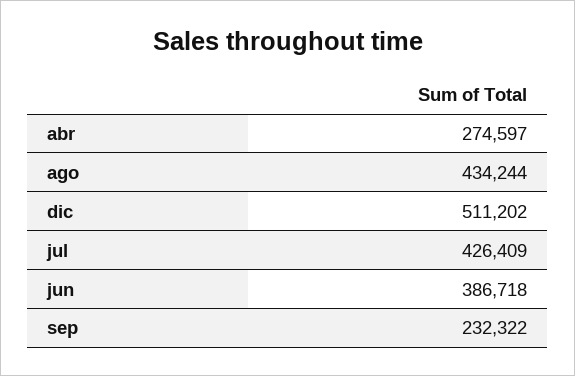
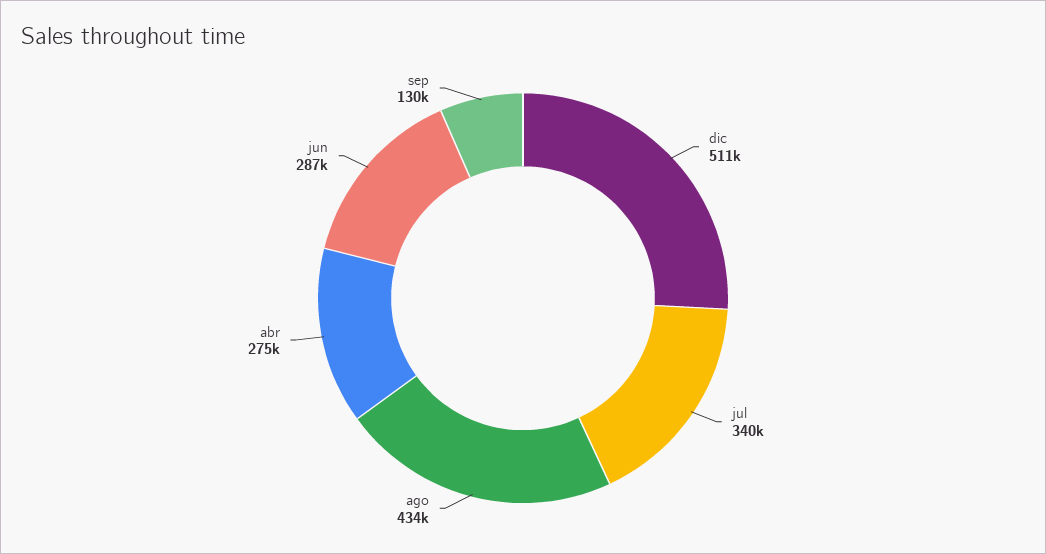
jul: 426409 -> 340000
jun: 386718 -> 287000
sep: 232322 -> 130000

